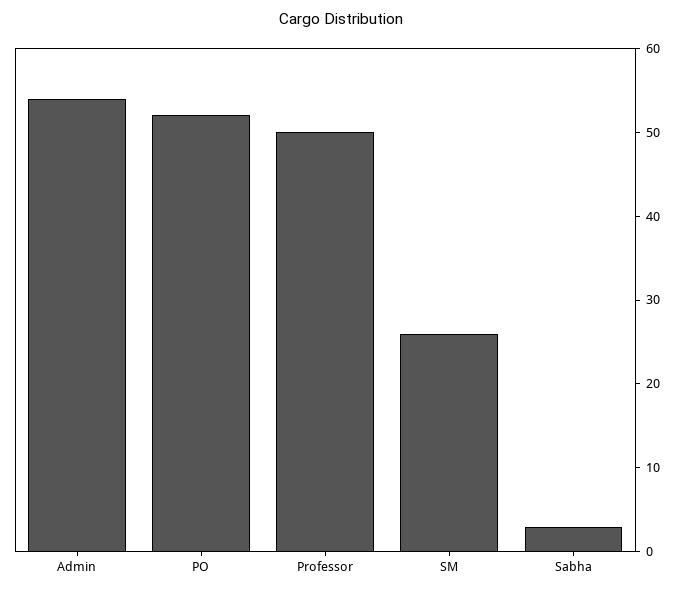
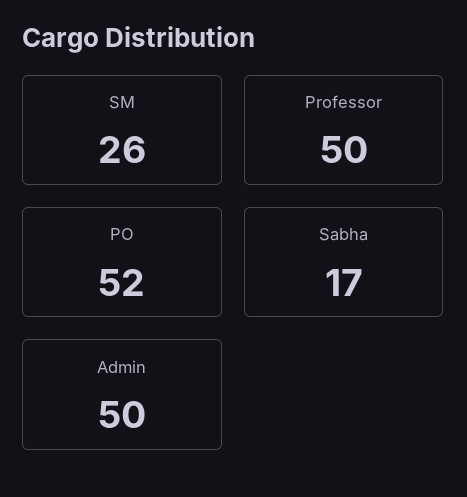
Admin: 54 -> 50
Sabha: 3 -> 17

